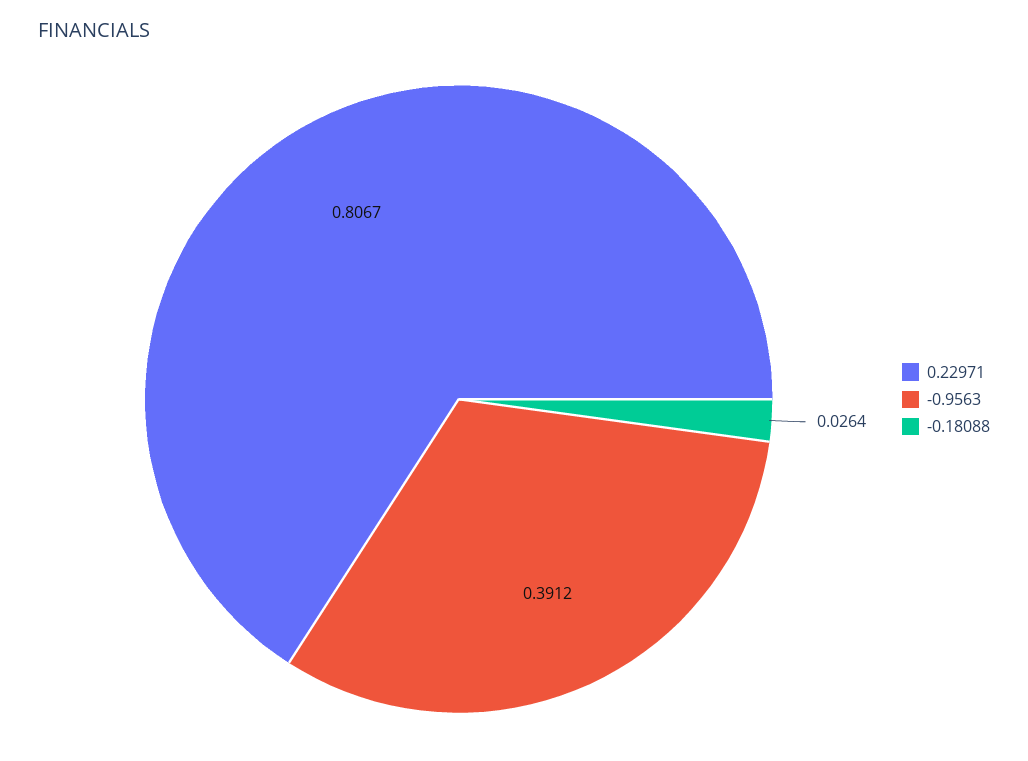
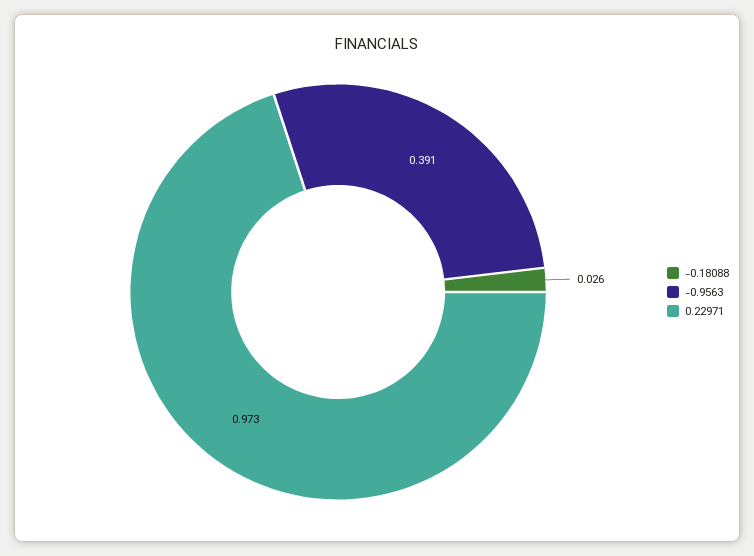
0.22971: 0.8067 -> 0.973

